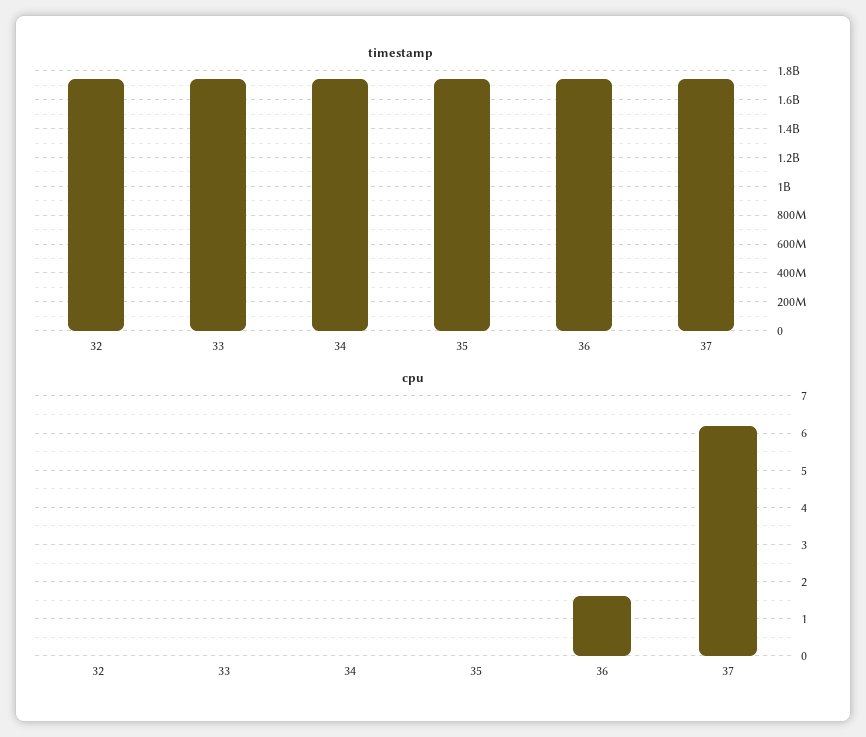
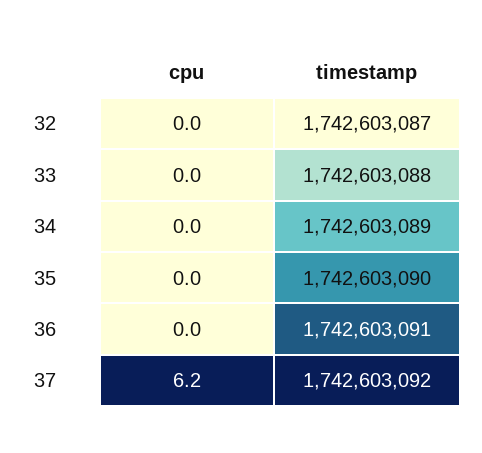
cpu, 36: 1.5 -> 0

